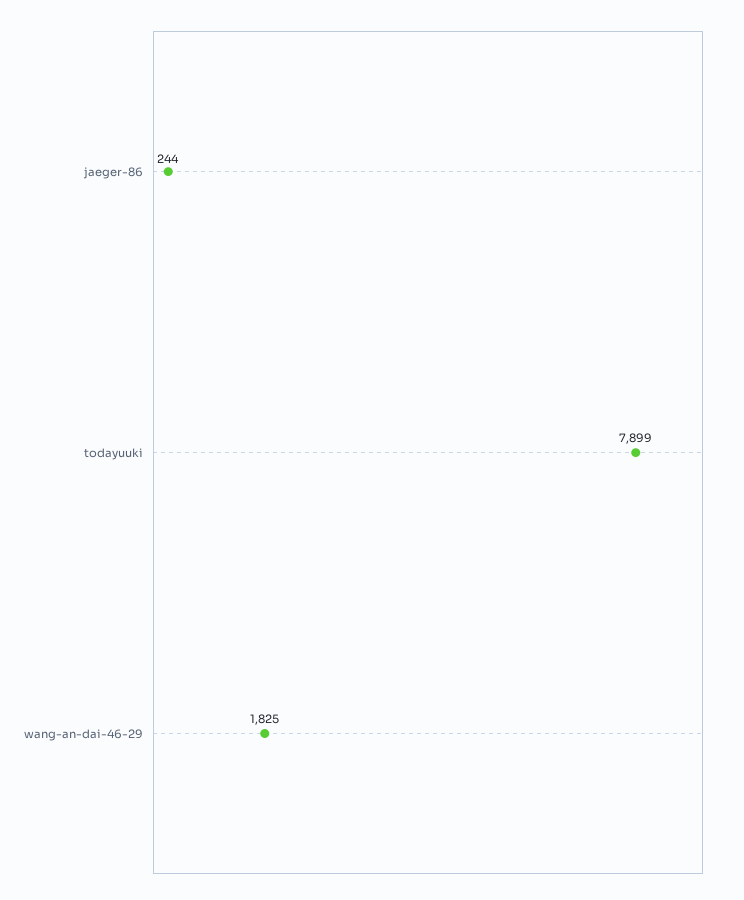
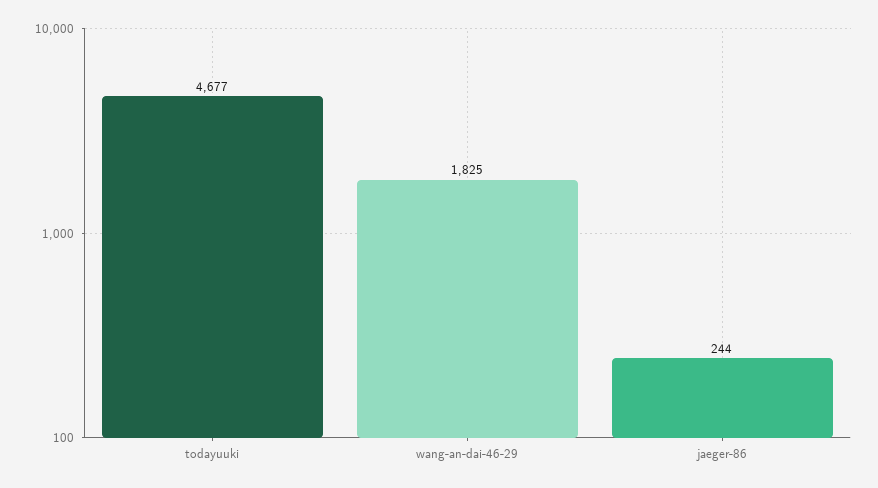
todayuuki: 7899 -> 4677

